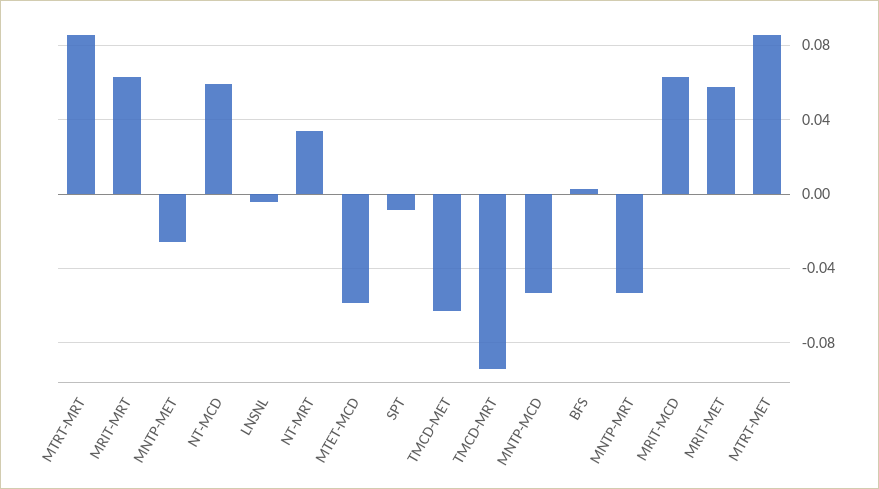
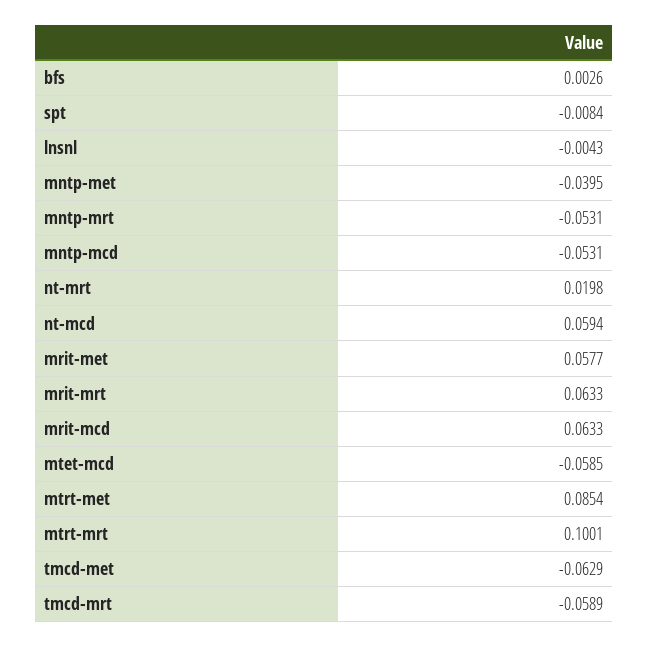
MTRT-MRT: 0.085 -> 0.1001
MNTP-MET: -0.025 -> -0.0395
NT-MRT: 0.035 -> 0.0198
TMCD-MRT: -0.095 -> -0.0589

